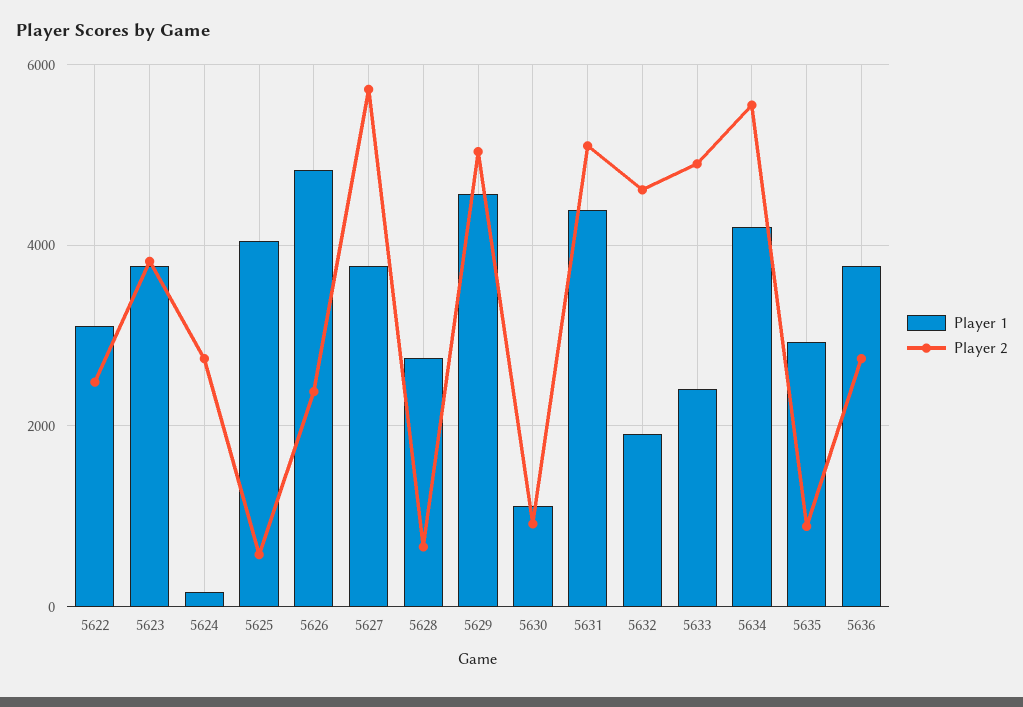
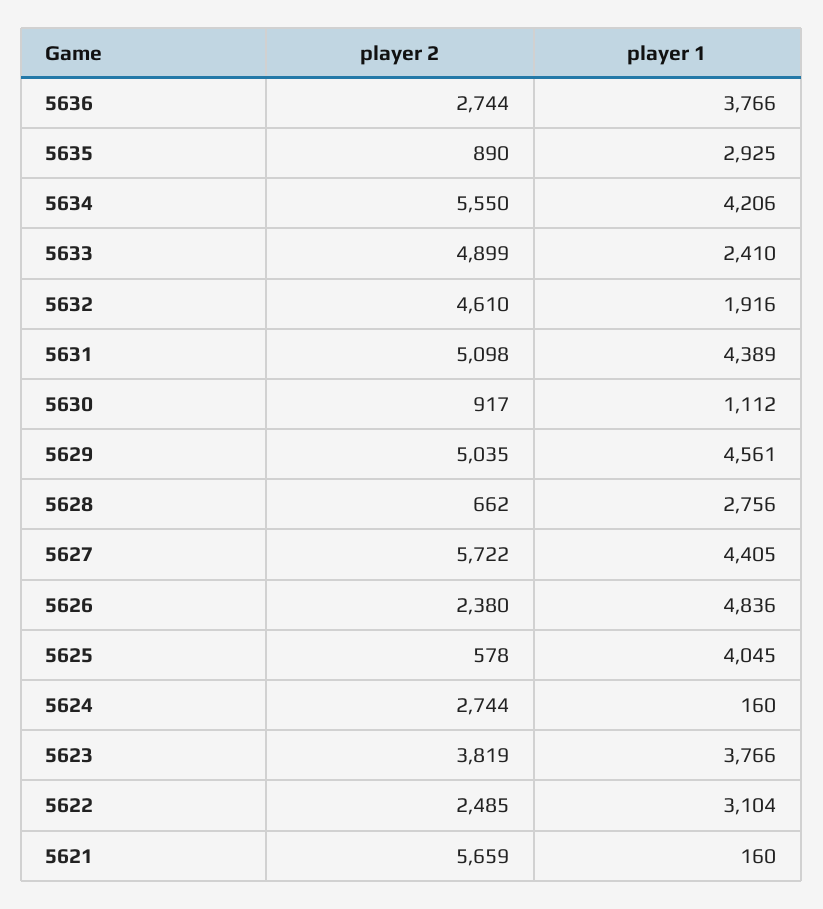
Player 1, 5627: 3800 -> 4405
Player 2, 5621: none -> 5659
Player 1, 5621: none -> 160

